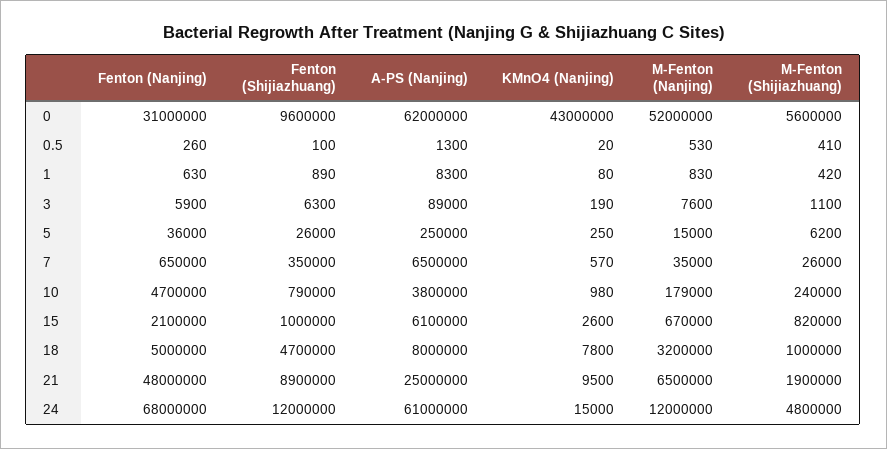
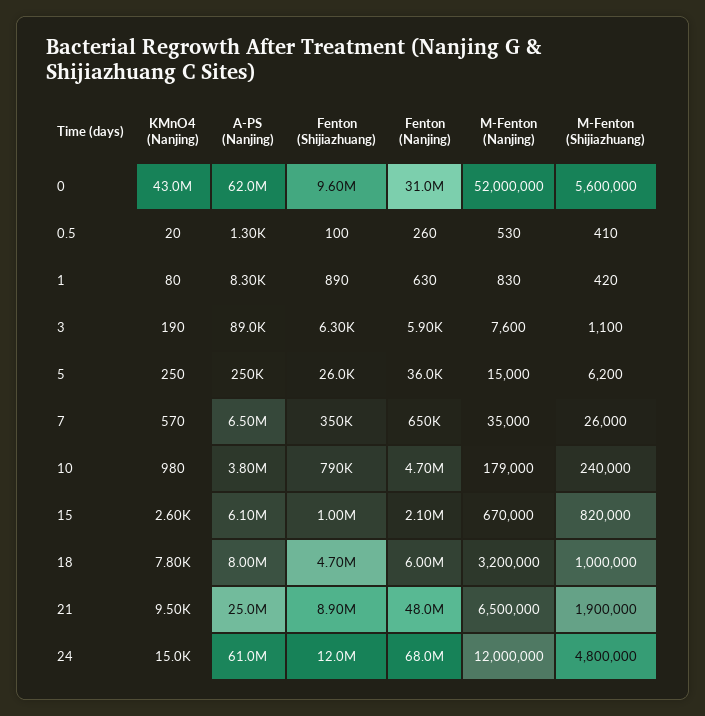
Fenton (Nanjing), 18: 5000000 -> 6000000

